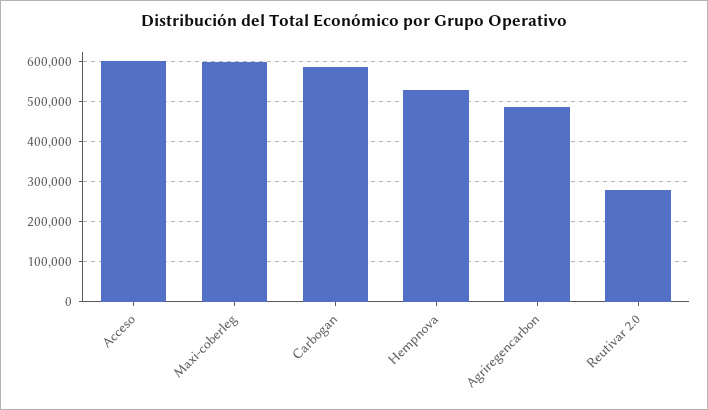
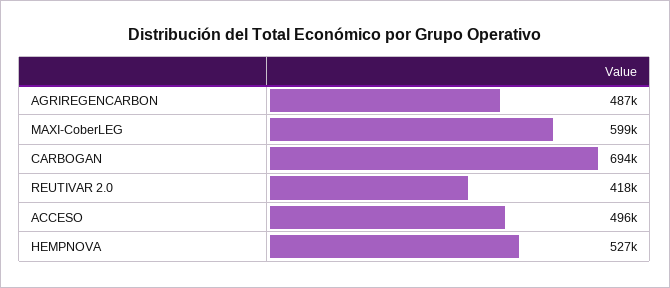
Acceso: 600000 -> 496000
Carbogan: 580000 -> 694000
Reutivar 2.0: 280000 -> 418000

